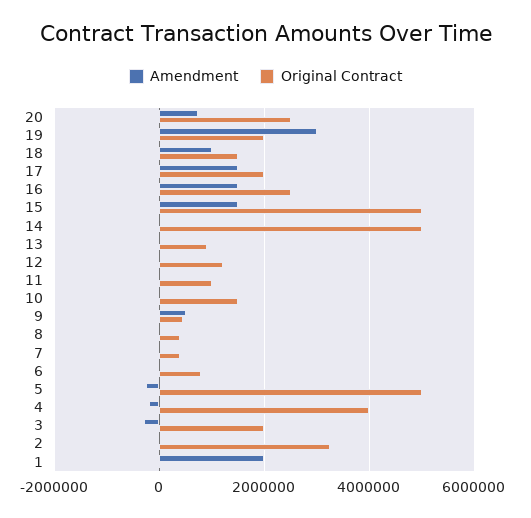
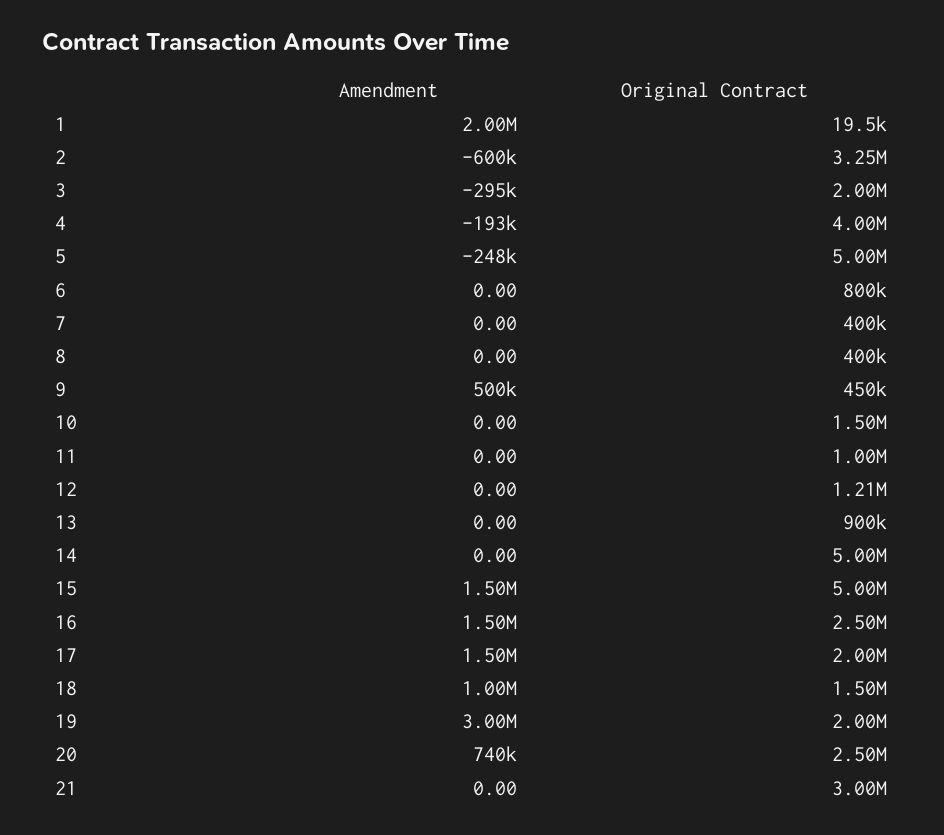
Amendment, 2: 0 -> -600000
Amendment, 21: none -> 0
Original Contract, 21: none -> 3000000

